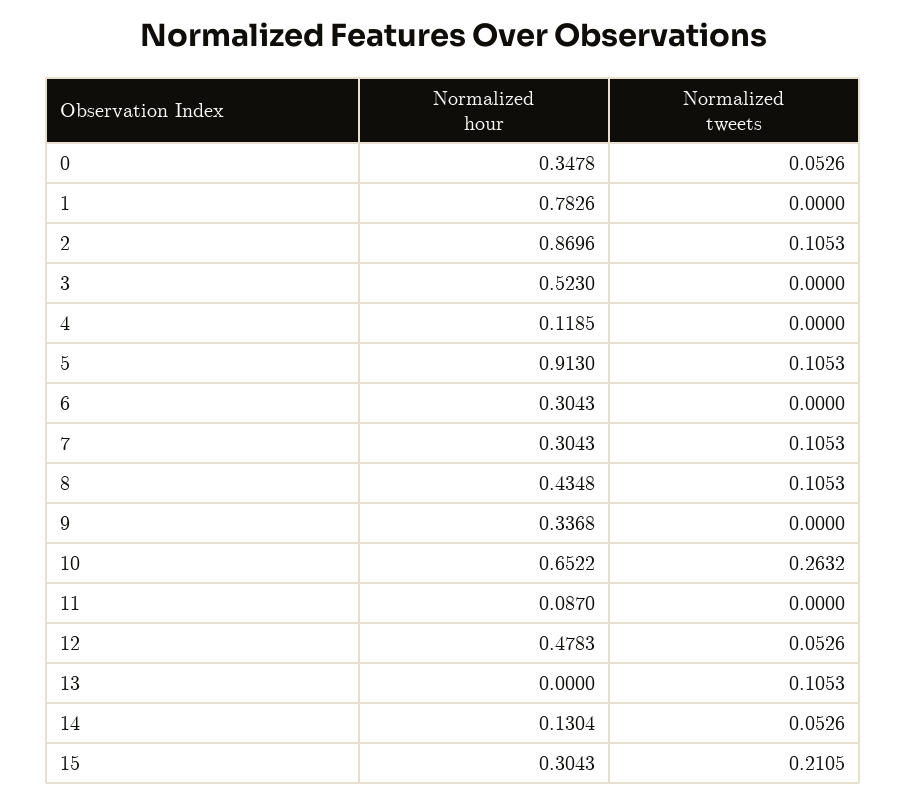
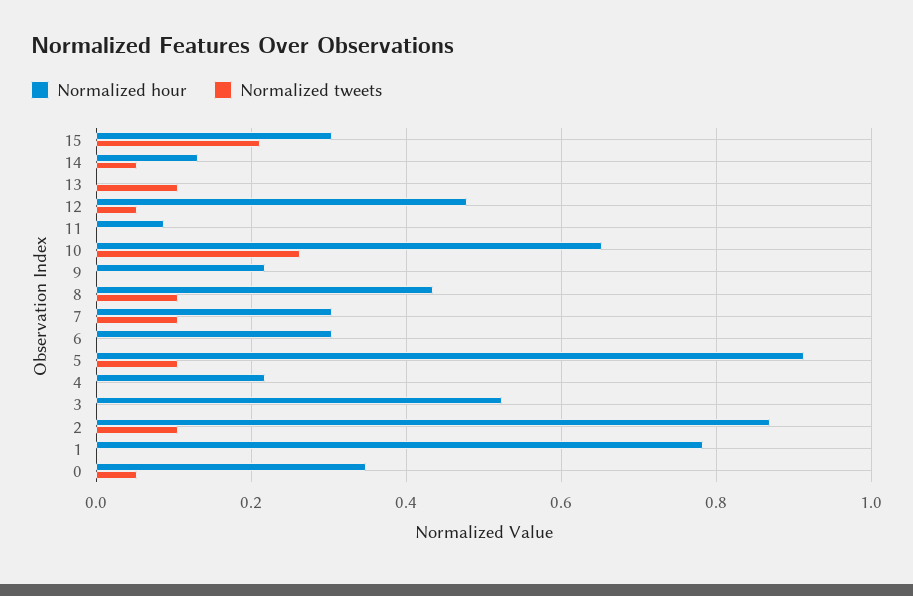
Normalized hour, 4: 0.1185 -> 0.22
Normalized hour, 9: 0.3368 -> 0.22

